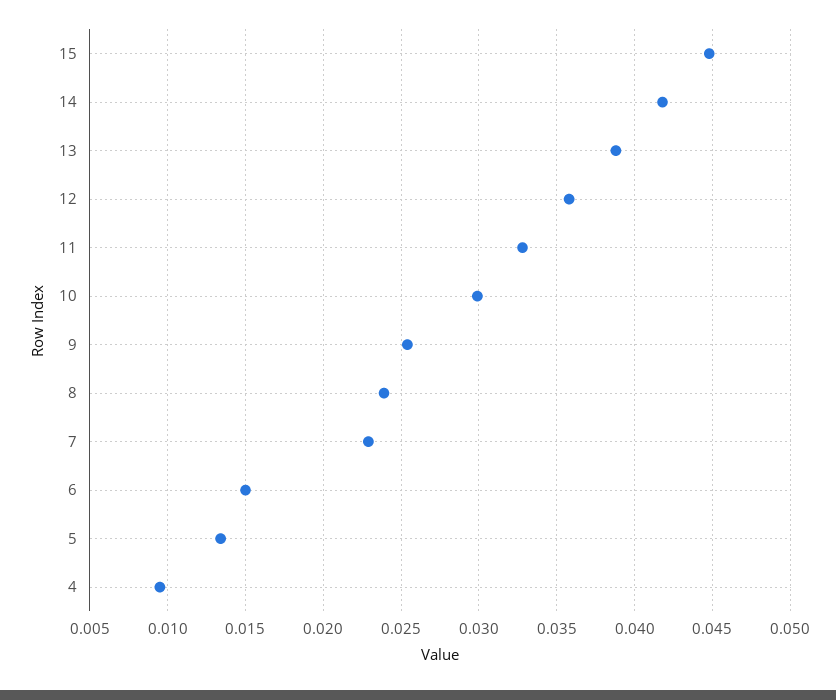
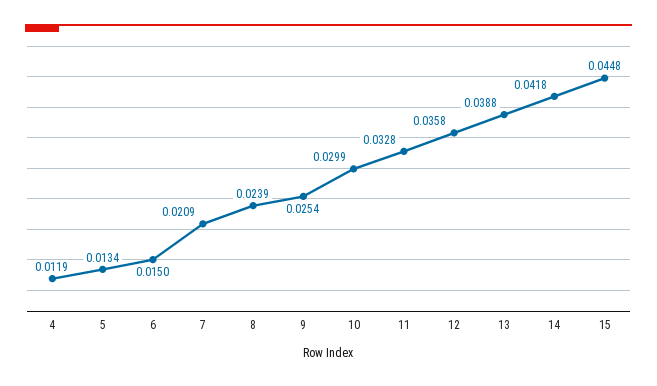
7: 0.023 -> 0.0209
4: 0.0095 -> 0.0119

